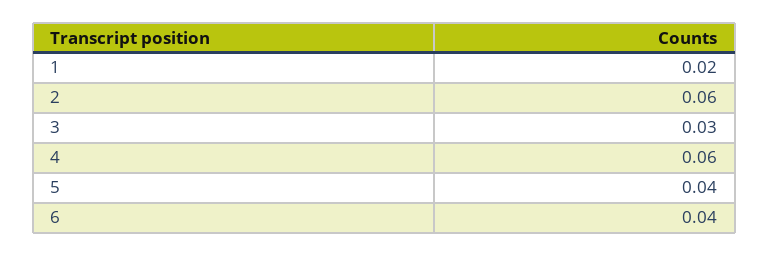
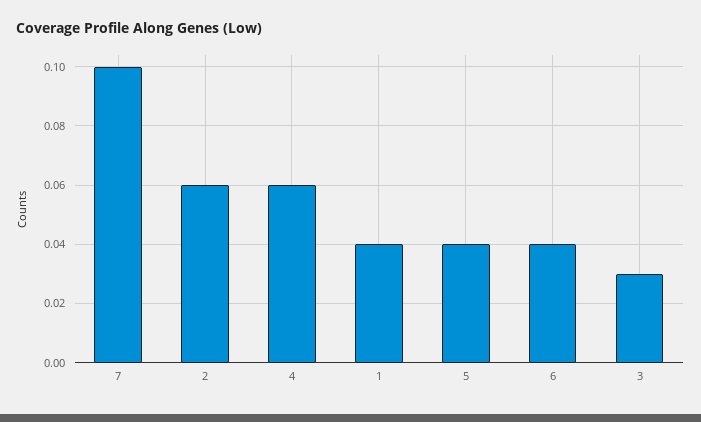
1: 0.02 -> 0.04
7: none -> 0.1

